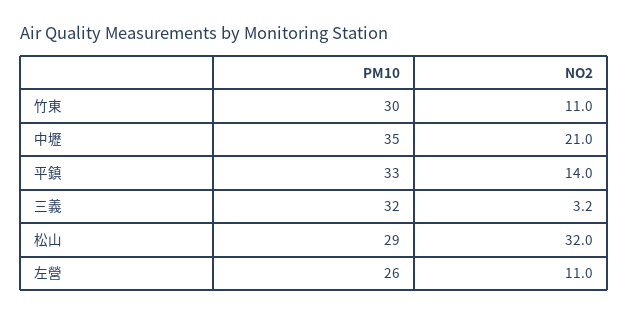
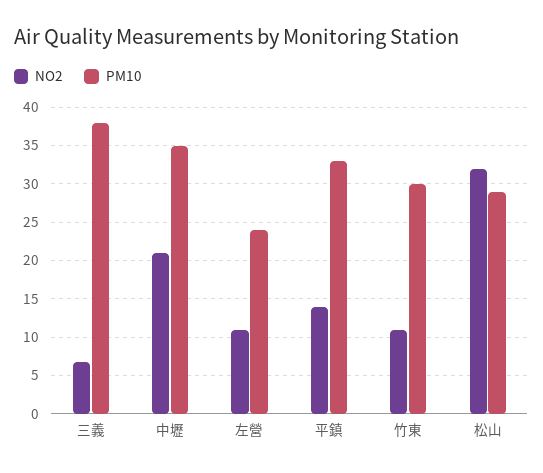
PM10, 三義: 32 -> 38
NO2, 三義: 3.2 -> 7
PM10, 左營: 26 -> 24

